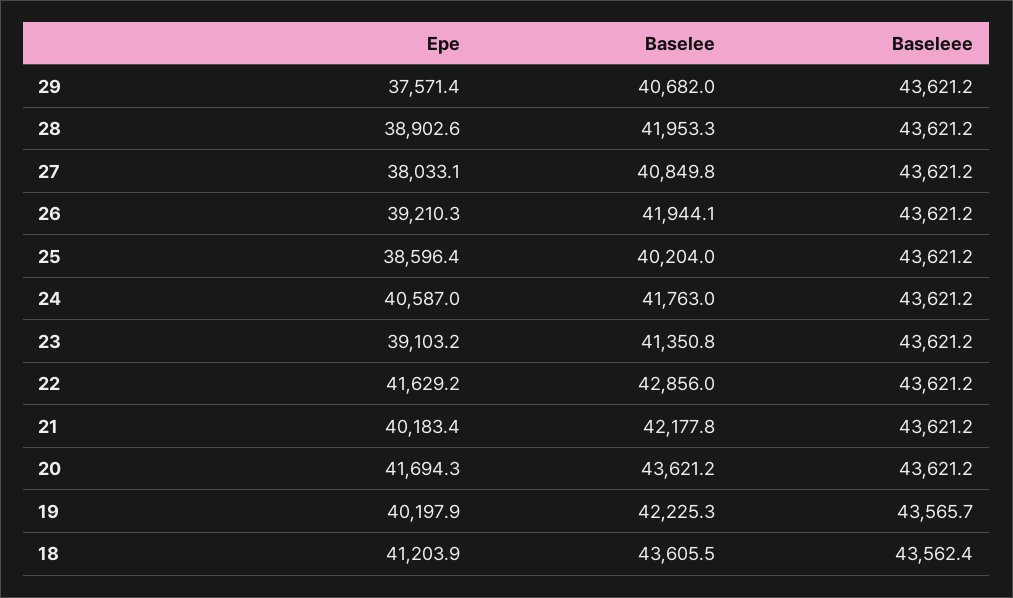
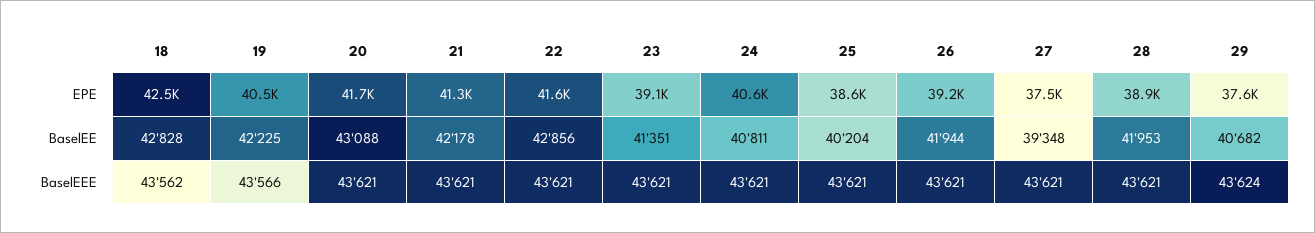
Baseleee, 29: 43621.2 -> 43624
Epe, 27: 38033.1 -> 37500
Baselee, 27: 40849.8 -> 39348
Baselee, 24: 41763 -> 40811
Epe, 21: 40183.4 -> 41300
Baselee, 20: 43621.2 -> 43088
Epe, 19: 40197.9 -> 40500
Epe, 18: 41203.9 -> 42500
Baselee, 18: 43605.5 -> 42828

